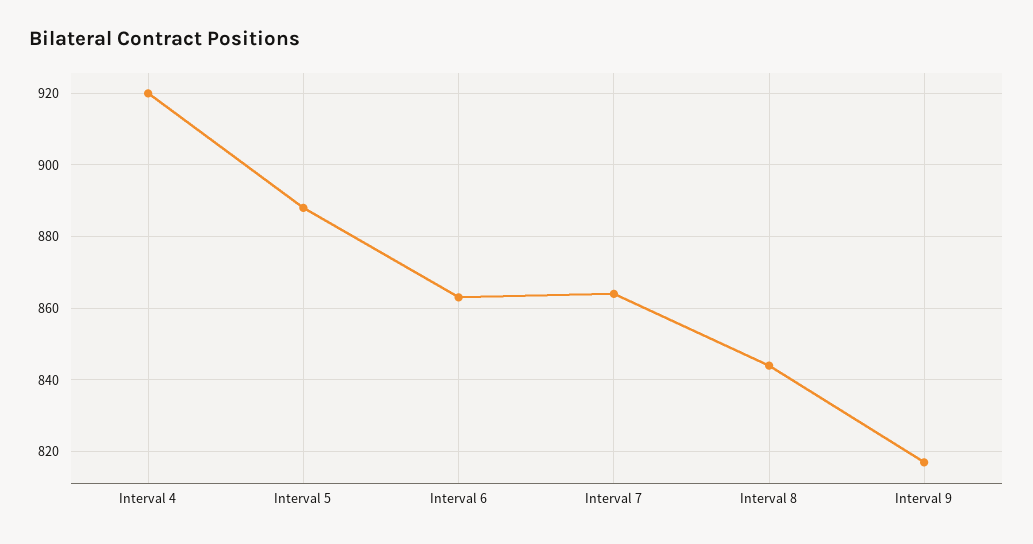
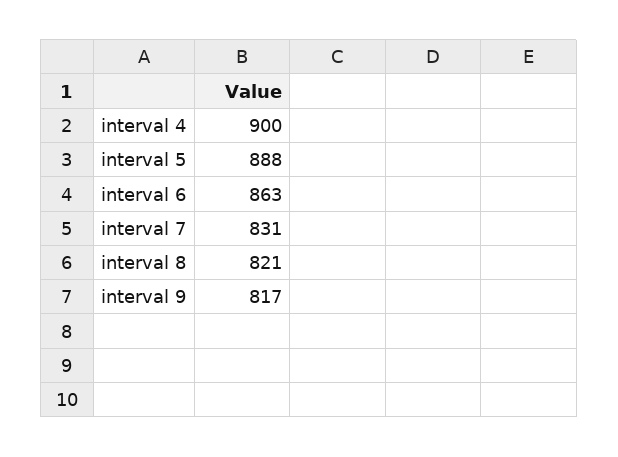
Interval 4: 920 -> 900
Interval 7: 865 -> 831
Interval 8: 845 -> 821

